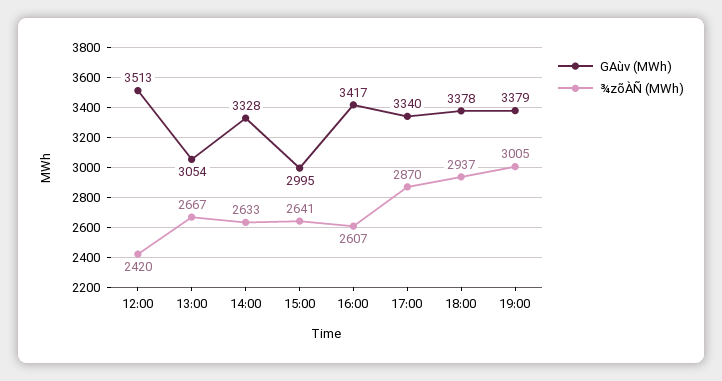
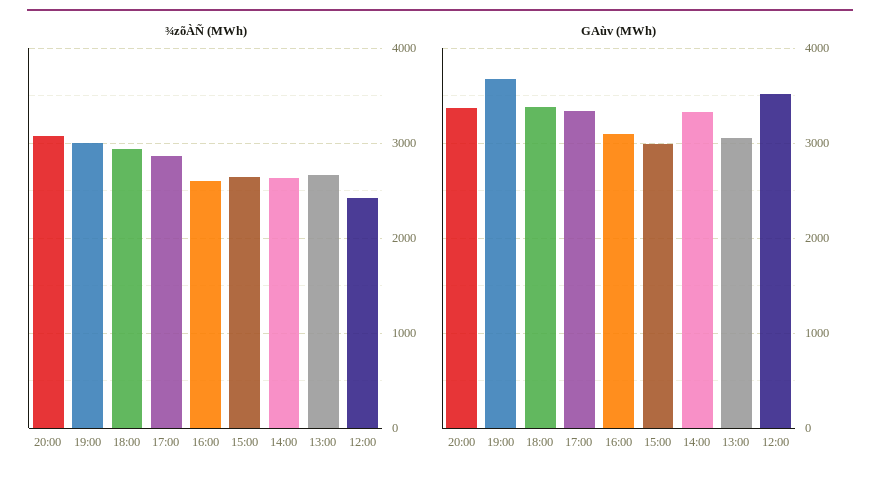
GAùv (MWh), 16:00: 3417 -> 3100
GAùv (MWh), 19:00: 3379 -> 3700
¾zõÀÑ (MWh), 20:00: none -> 3100
GAùv (MWh), 20:00: none -> 3400

